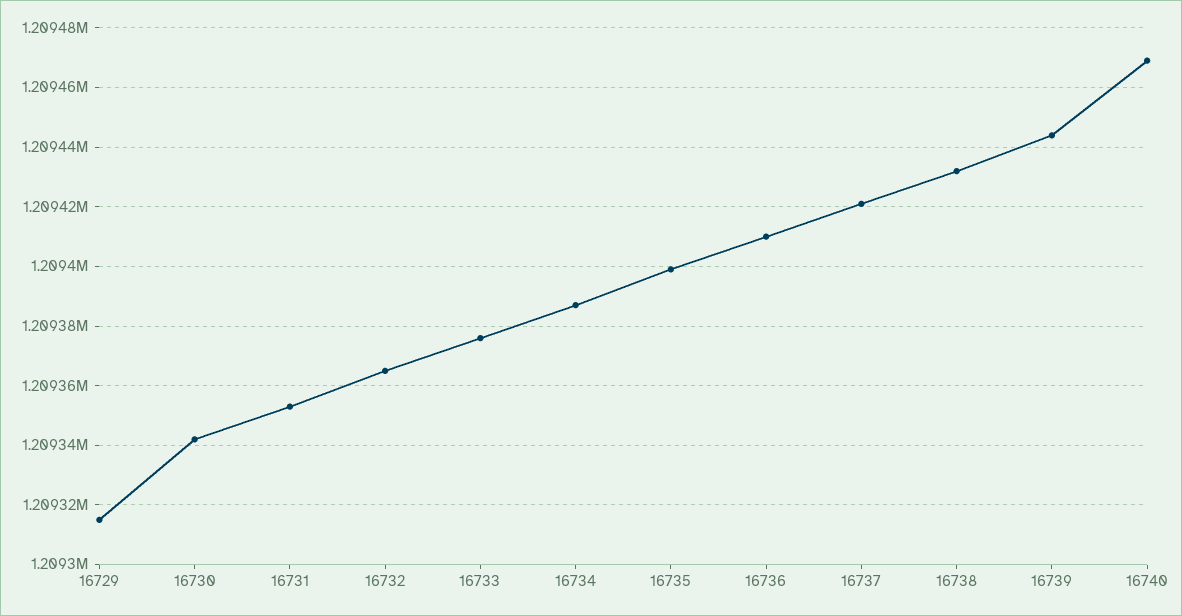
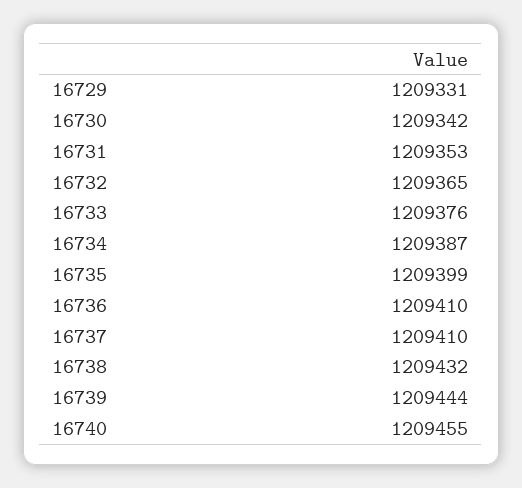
16729: 1209315 -> 1209331
16737: 1209420 -> 1209410
16740: 1209470 -> 1209455

